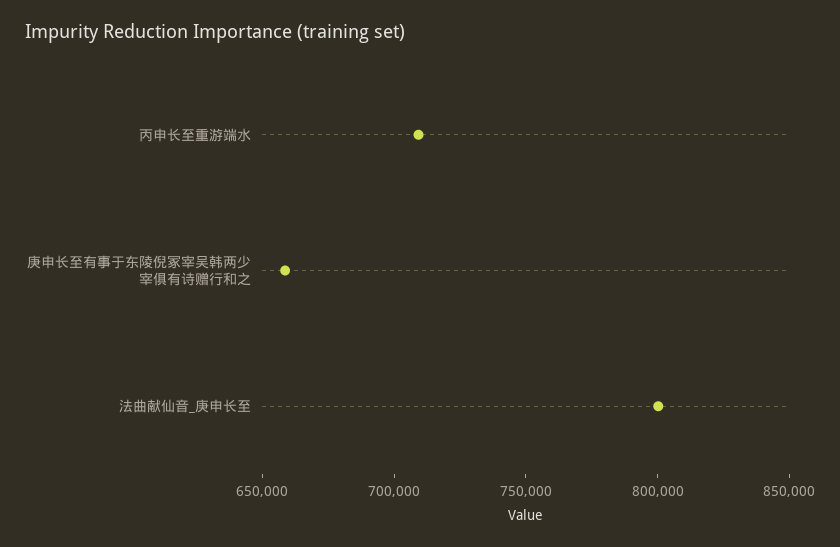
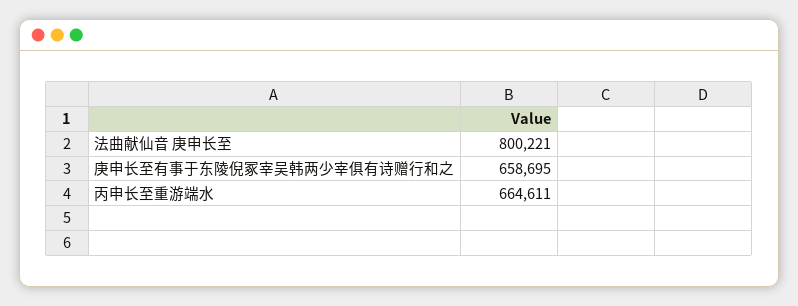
丙申长至重游端水: 710000 -> 664611

